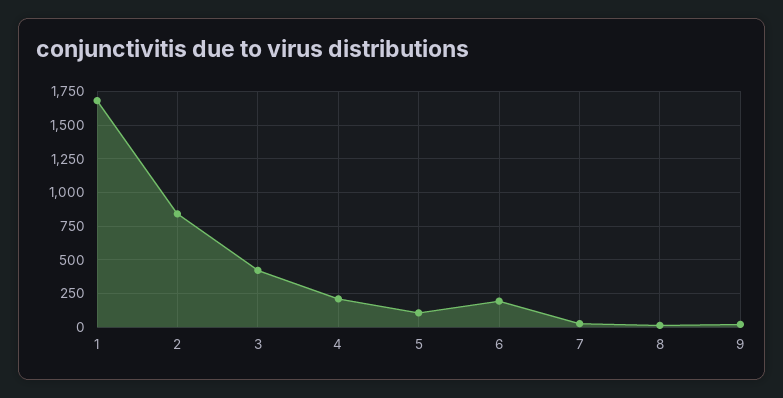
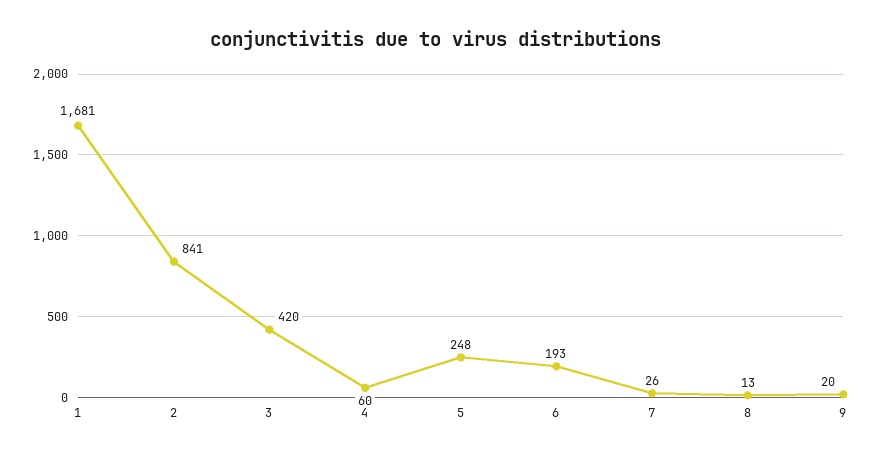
4: 200 -> 60
5: 100 -> 248

